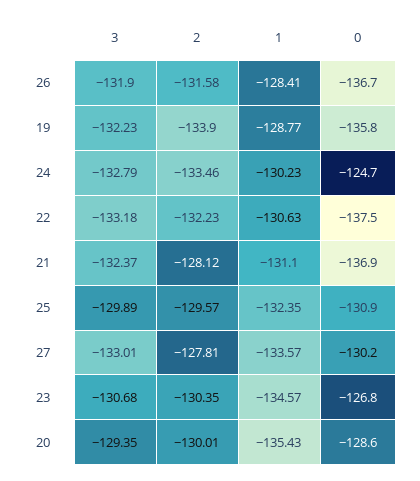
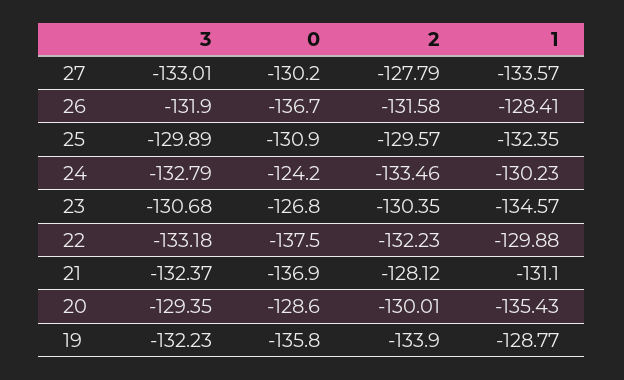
0, 24: -124.7 -> -124.2
1, 22: -130.63 -> -129.88
2, 27: -127.81 -> -127.79

